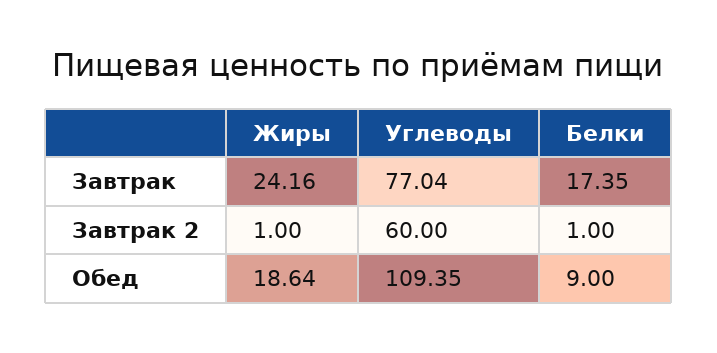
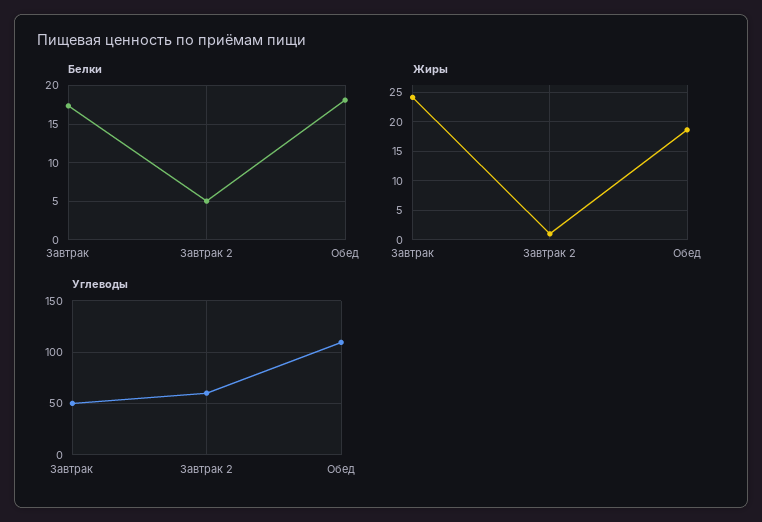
Углеводы, Завтрак: 77.04 -> 50
Белки, Завтрак 2: 1 -> 5
Белки, Обед: 9 -> 18

